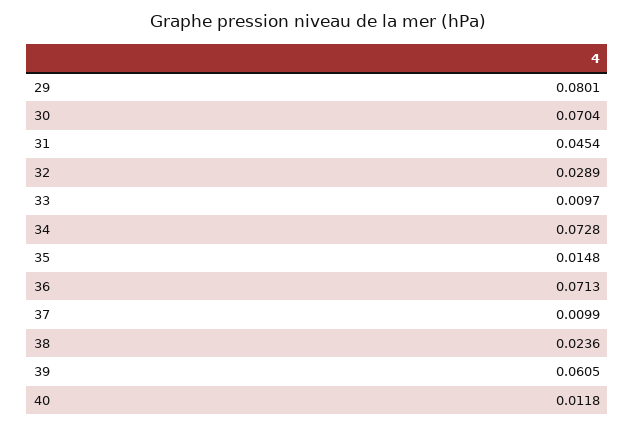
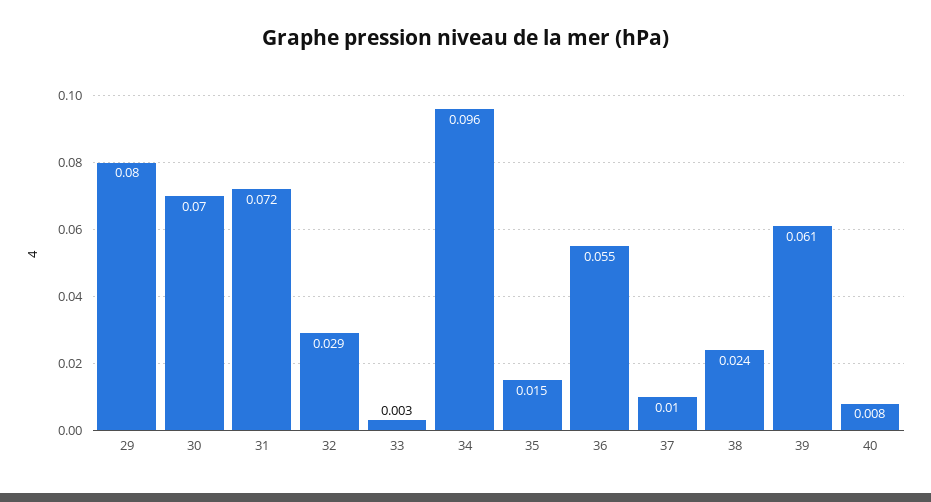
31: 0.0454 -> 0.072
33: 0.0097 -> 0.003
34: 0.0728 -> 0.096
36: 0.0713 -> 0.055
40: 0.0118 -> 0.008

